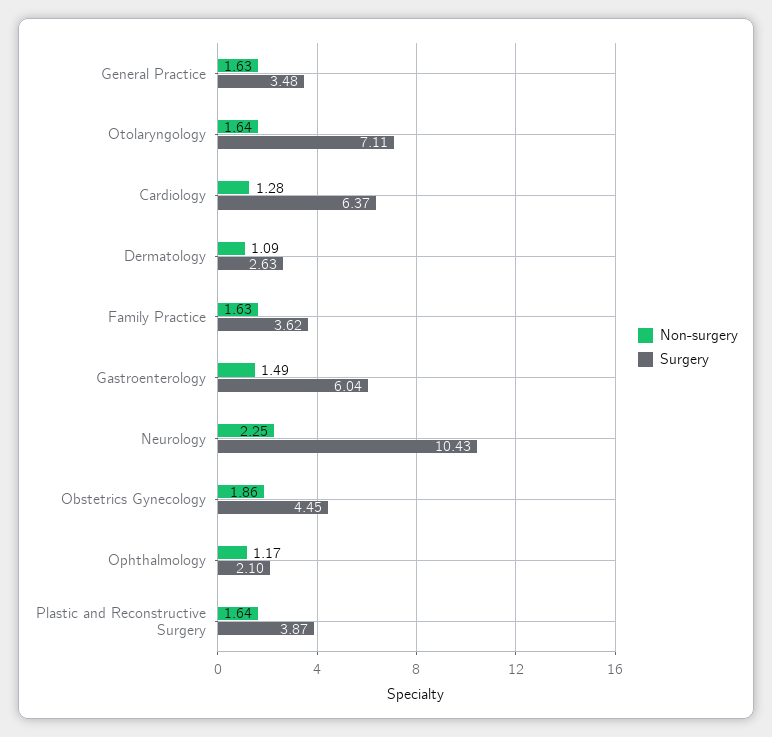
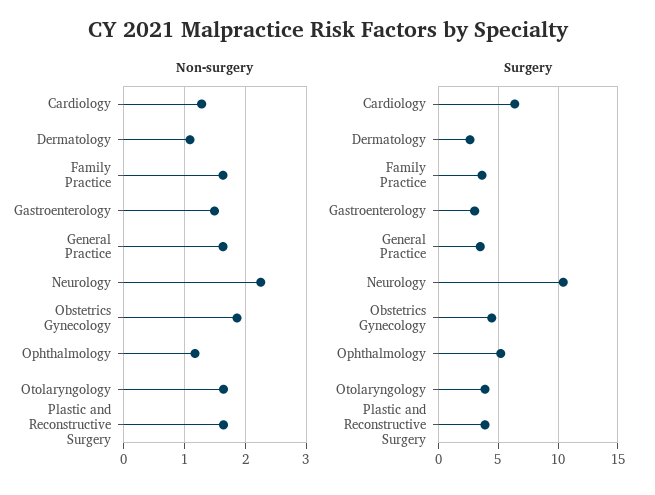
Surgery, Otolaryngology: 7.11 -> 4
Surgery, Gastroenterology: 6.04 -> 3
Surgery, Ophthalmology: 2.1 -> 5

